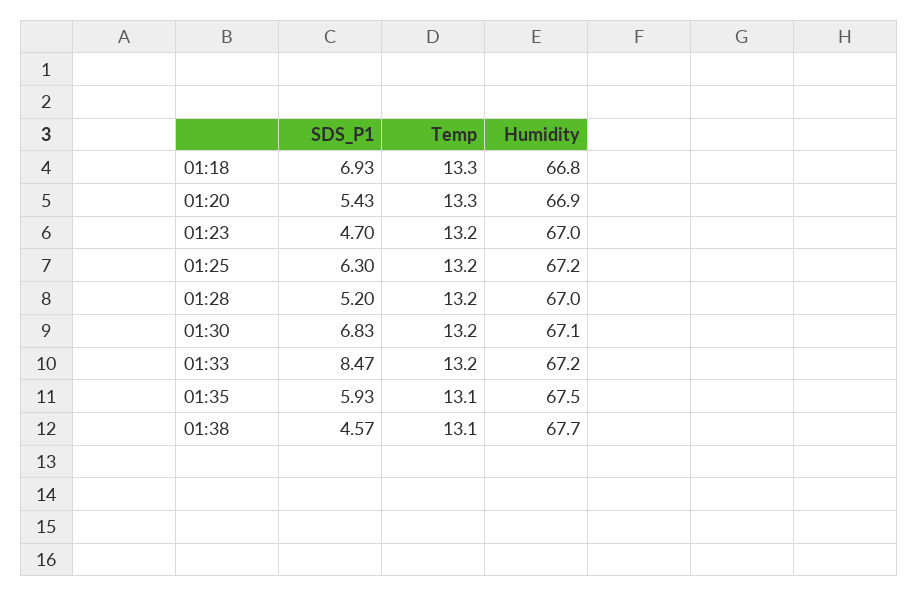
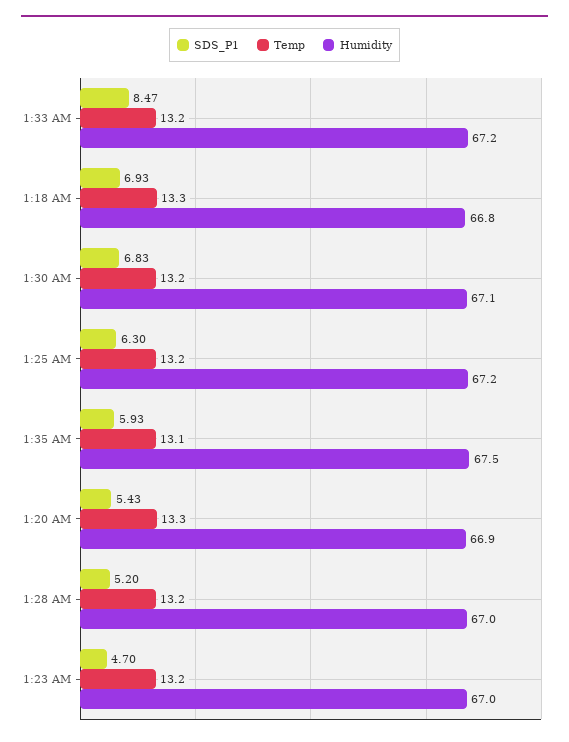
SDS_P1, 01:38: 4.57 -> none
Temp, 01:38: 13.1 -> none
Humidity, 01:38: 67.7 -> none

